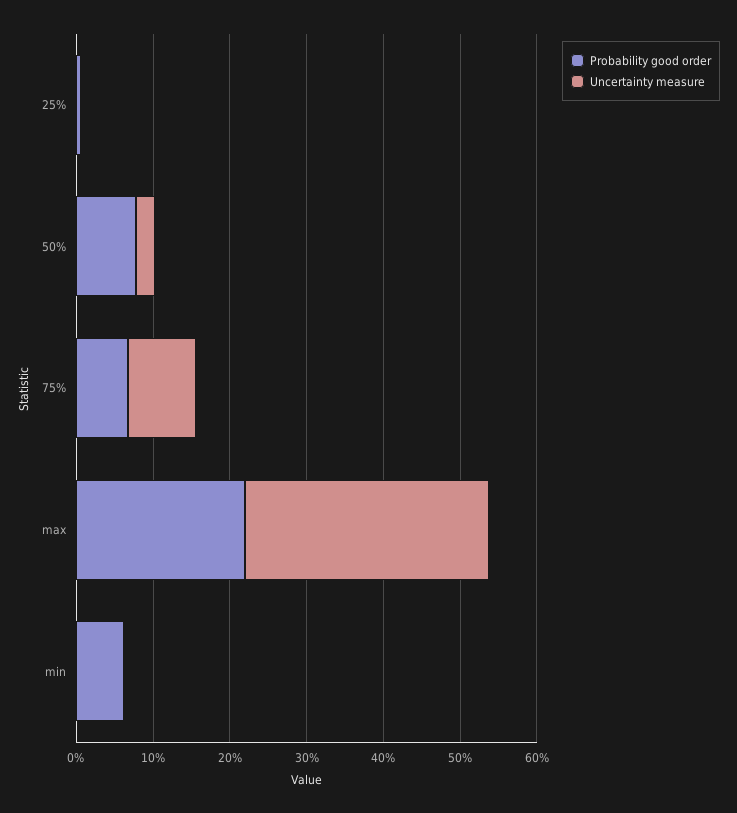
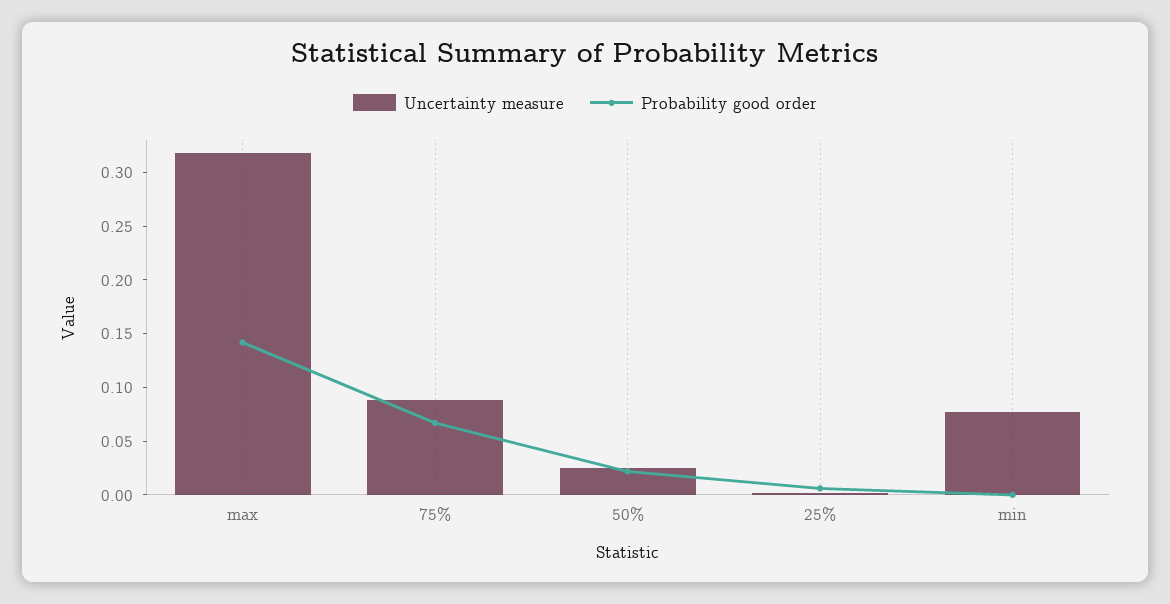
Probability good order, 50%: 0.08 -> 0.02
Probability good order, max: 0.22 -> 0.14
Probability good order, min: 0.06 -> 0
Uncertainty measure, min: 0 -> 0.08

